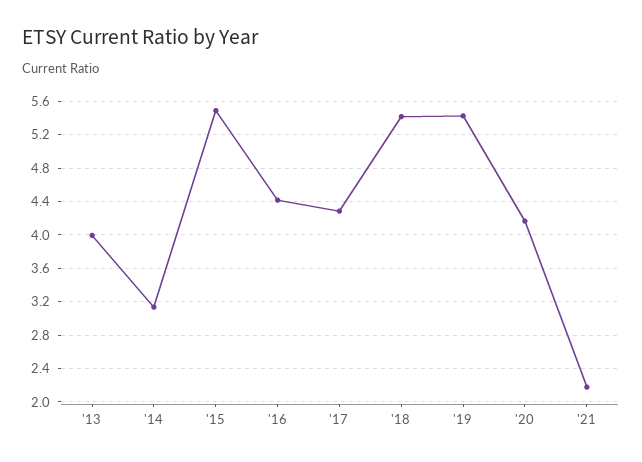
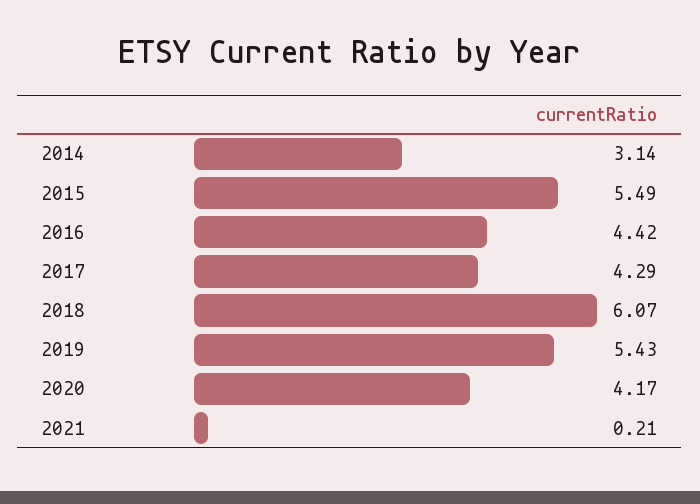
'13: 4 -> none
'18: 5.4 -> 6.07
'21: 2.2 -> 0.21

